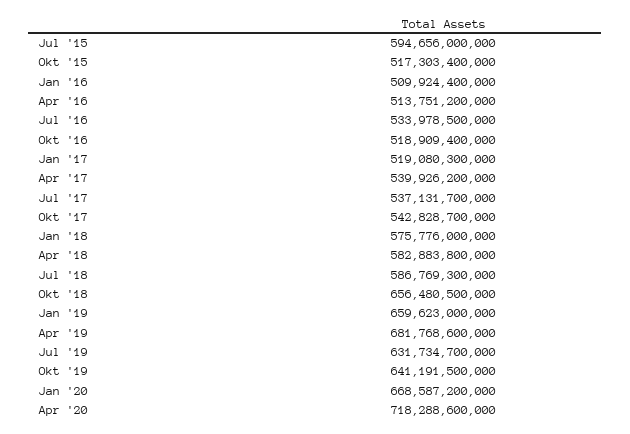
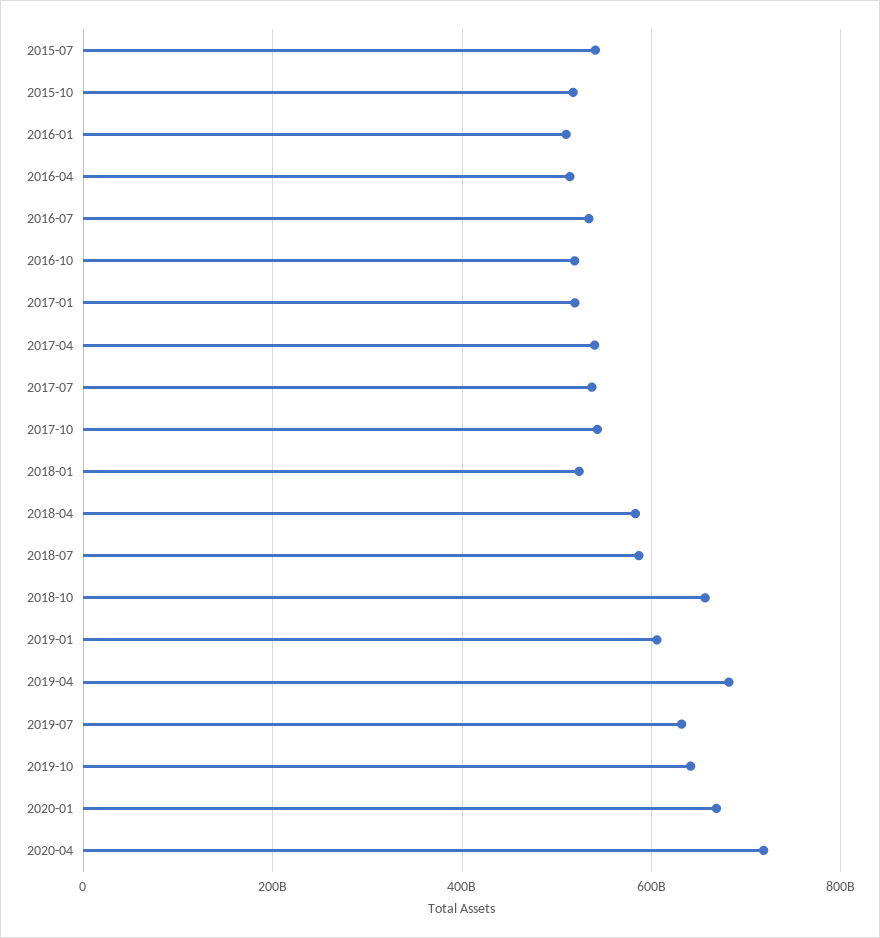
Jul '15: 594656000000 -> 540000000000
Jan '18: 575776000000 -> 520000000000
Jan '19: 659623000000 -> 600000000000

